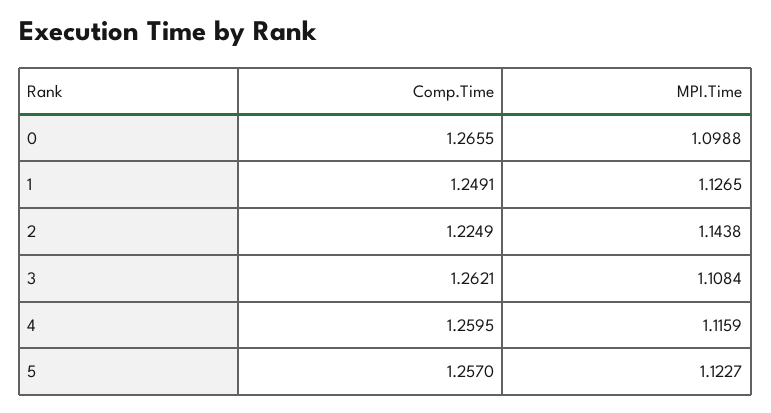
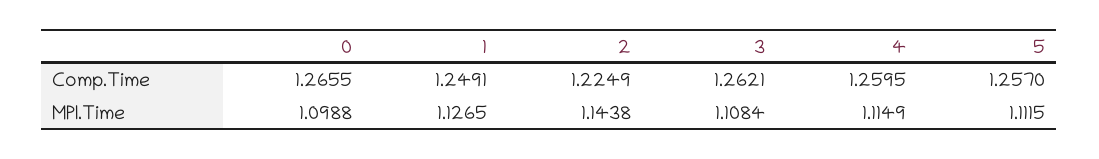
MPI.Time, 4: 1.1159 -> 1.1149
MPI.Time, 5: 1.1227 -> 1.1115

